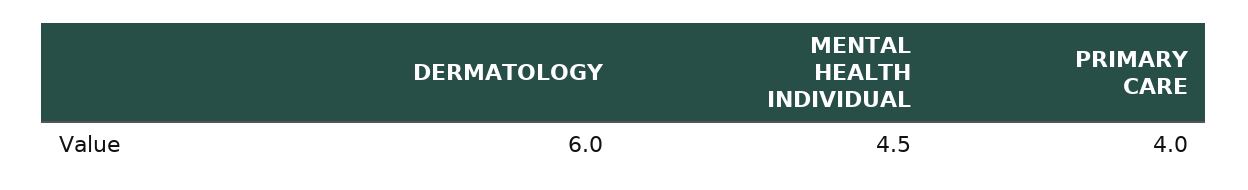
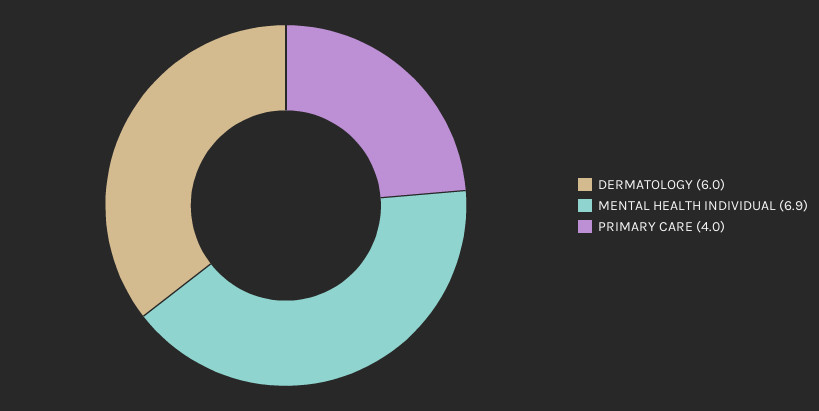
MENTAL HEALTH INDIVIDUAL: 4.5 -> 6.9

